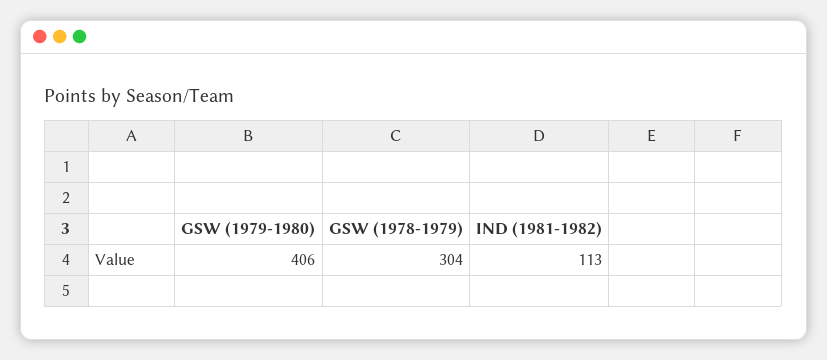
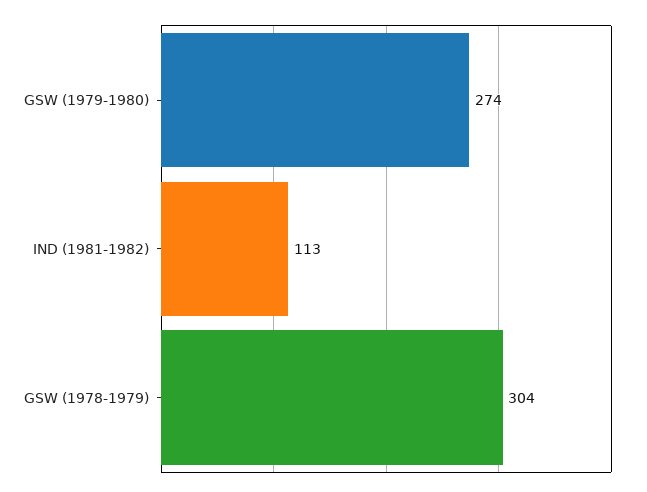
GSW (1979-1980): 406 -> 274

